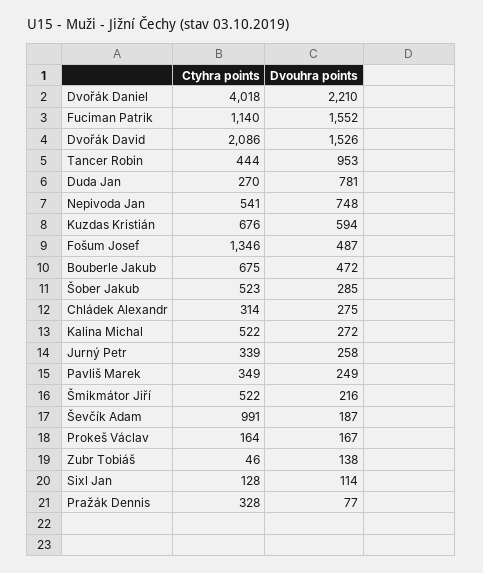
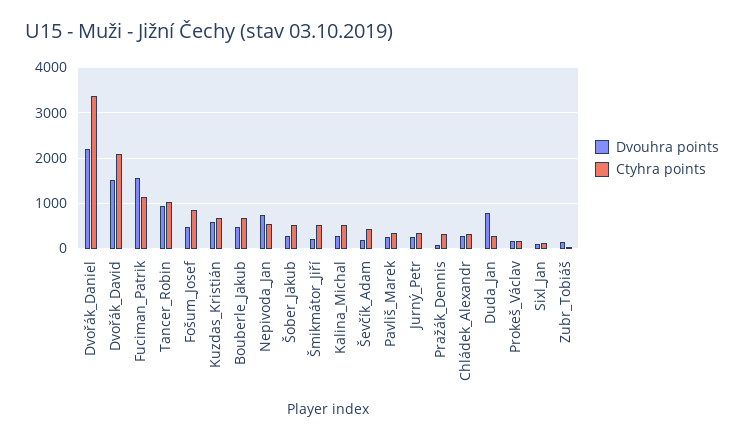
Ctyhra points, Dvořák Daniel: 4018 -> 3400
Ctyhra points, Tancer Robin: 444 -> 1000
Ctyhra points, Fošum Josef: 1346 -> 800
Ctyhra points, Ševčík Adam: 991 -> 400

